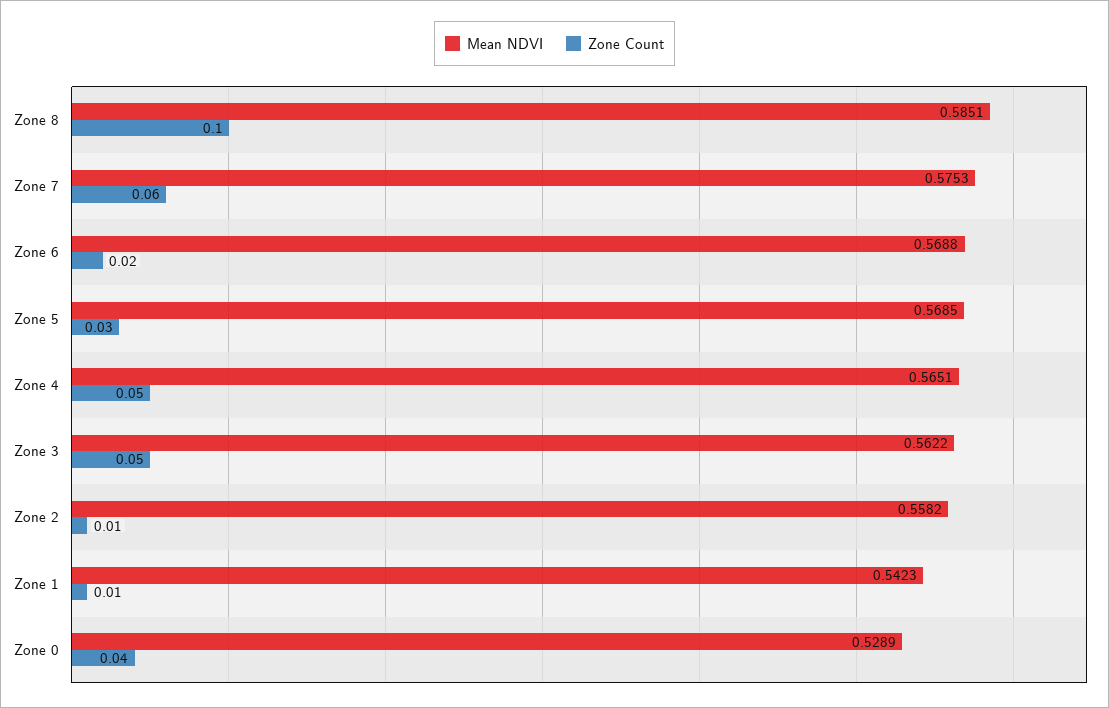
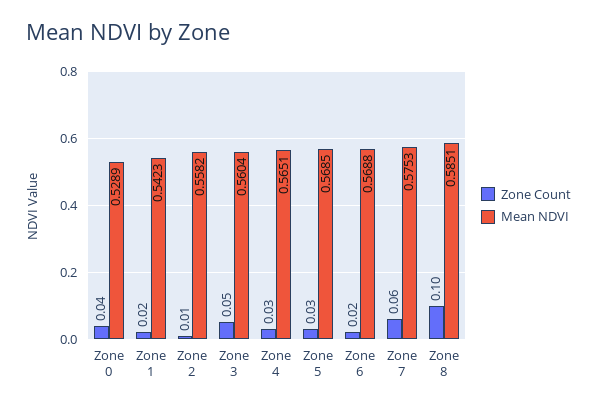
Zone Count, Zone 4: 0.05 -> 0.03
Mean NDVI, Zone 3: 0.5622 -> 0.5604
Zone Count, Zone 1: 0.01 -> 0.02

